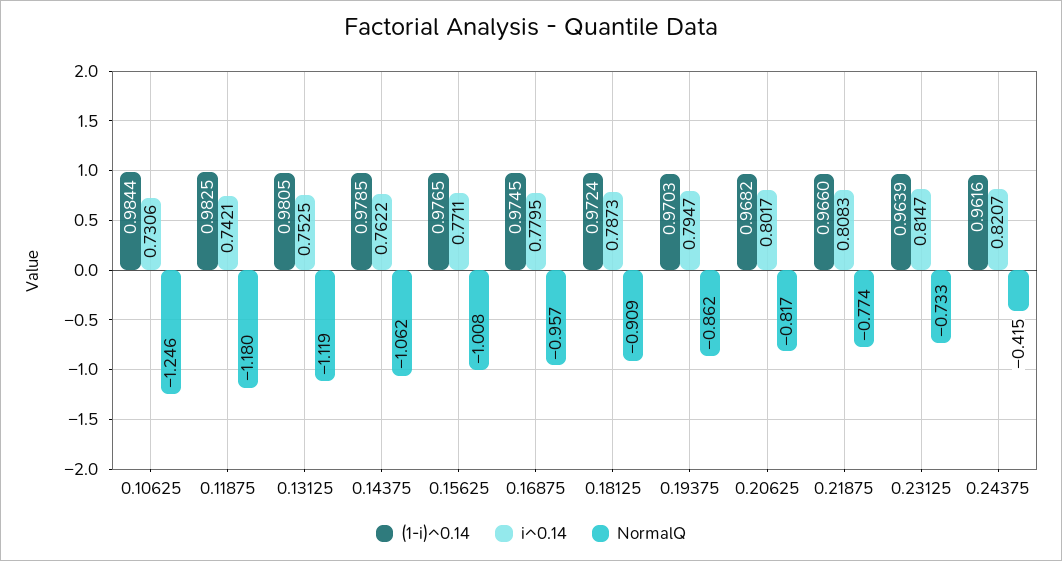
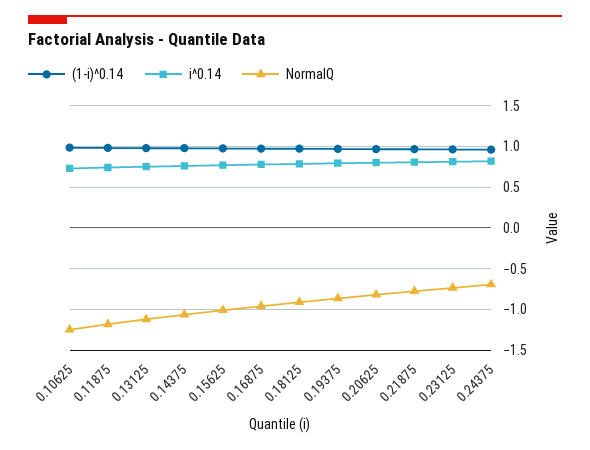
NormalQ, 0.24375: -0.415 -> -0.7

